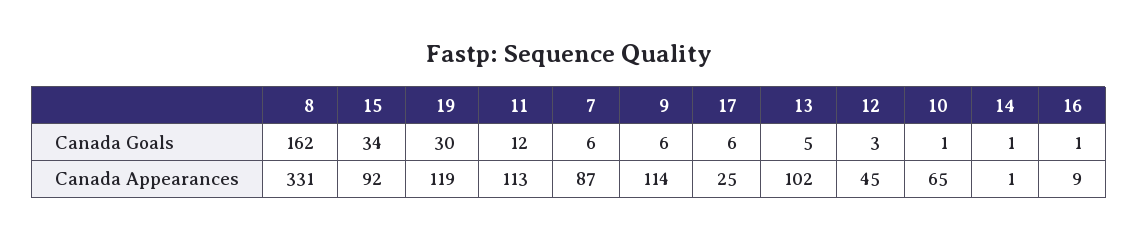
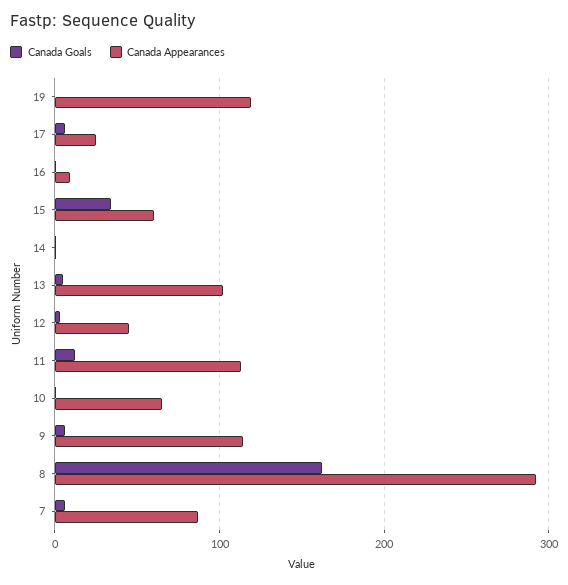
Canada Goals, 19: 30 -> 0
Canada Appearances, 8: 331 -> 290
Canada Appearances, 15: 92 -> 60

